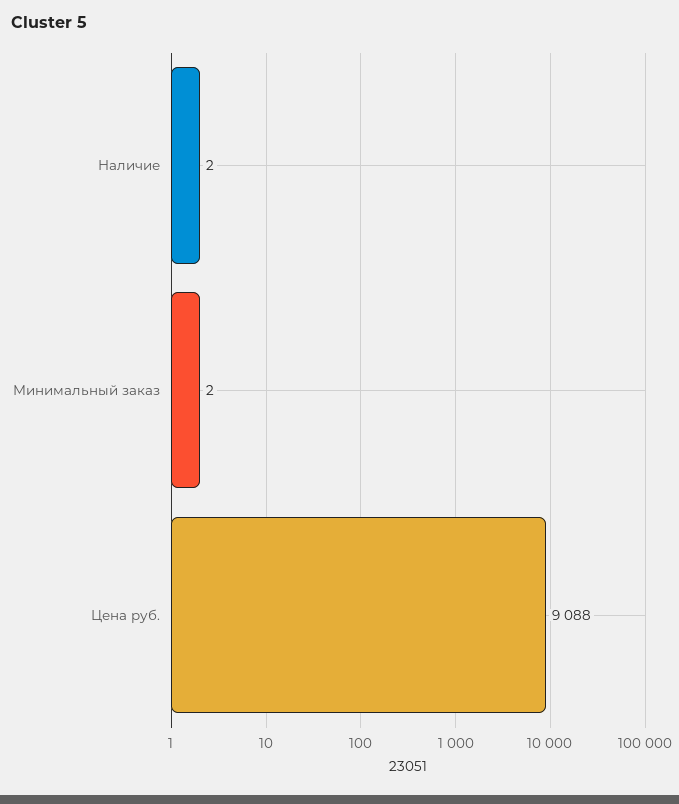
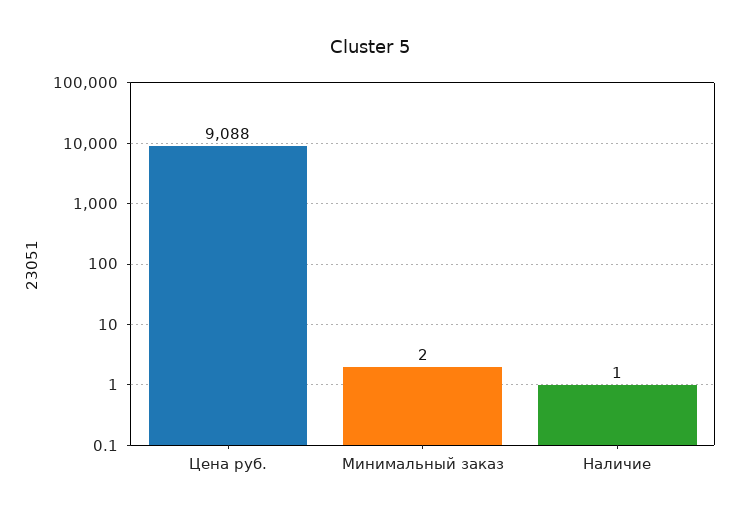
Наличие: 2 -> 1

